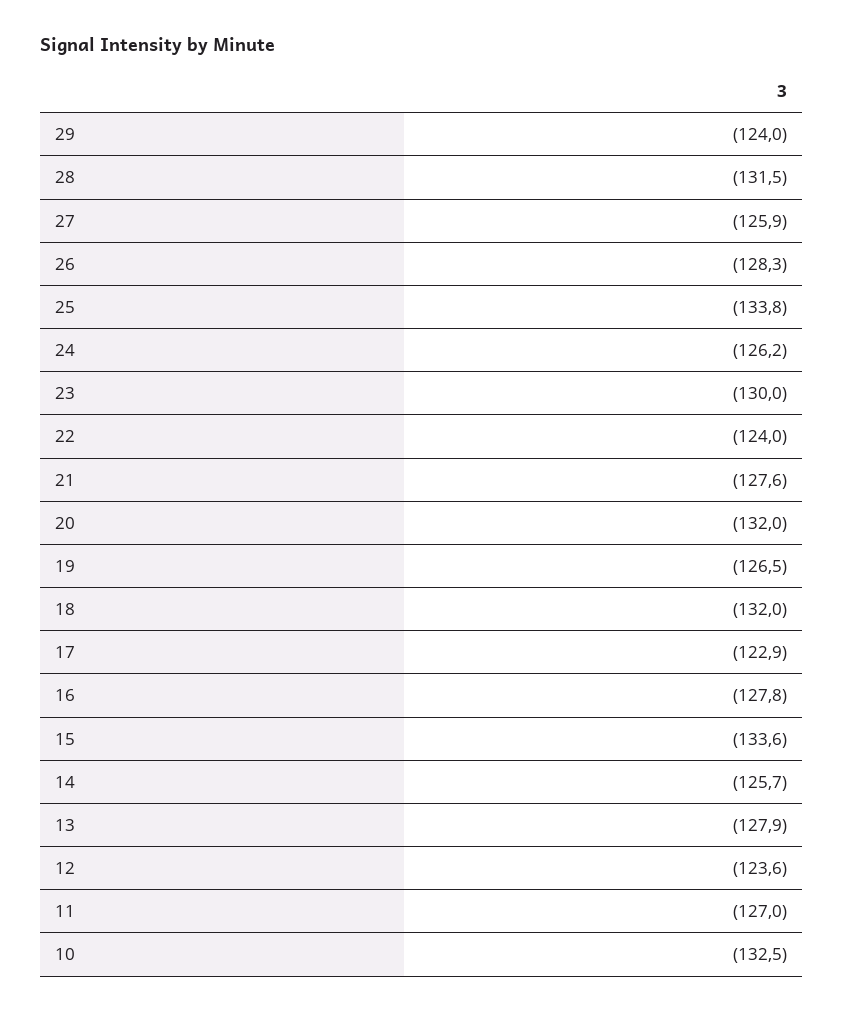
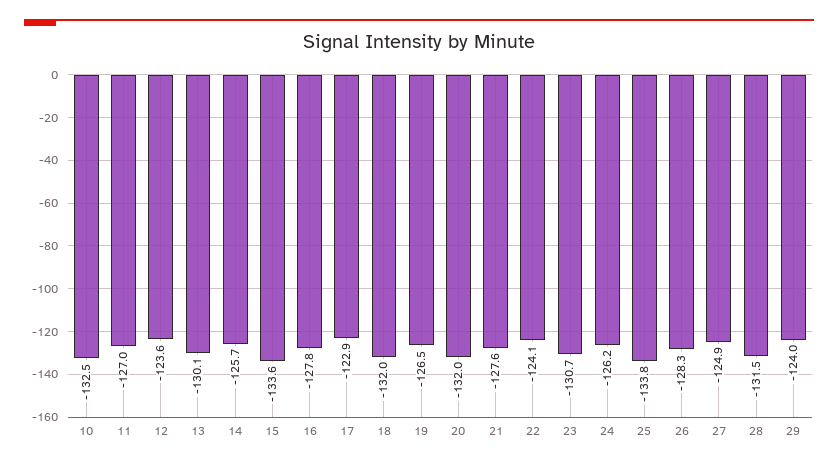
27: -125.9 -> -124.9
23: -130 -> -130.7
22: -124 -> -124.1
13: -127.9 -> -130.1

